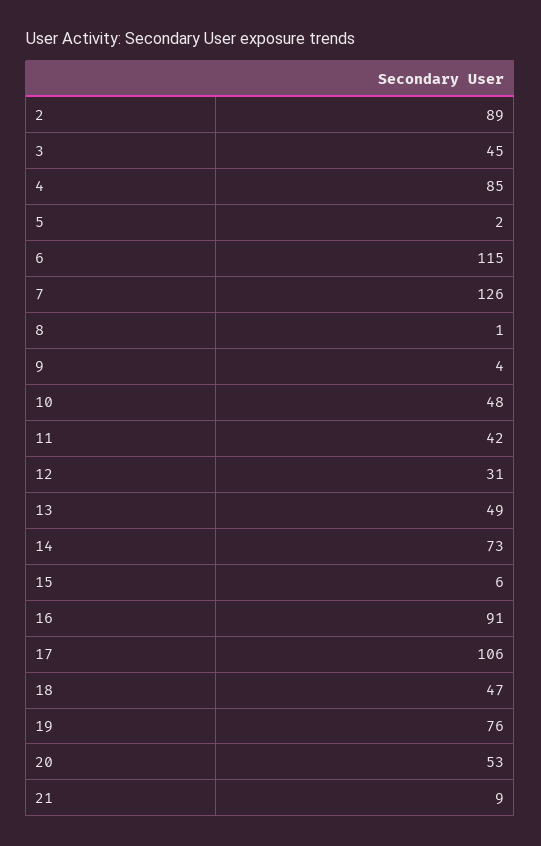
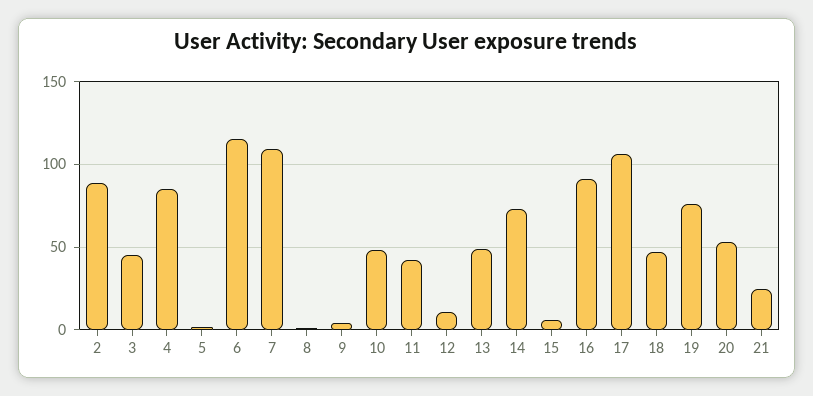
7: 126 -> 110
12: 31 -> 10
21: 9 -> 25

